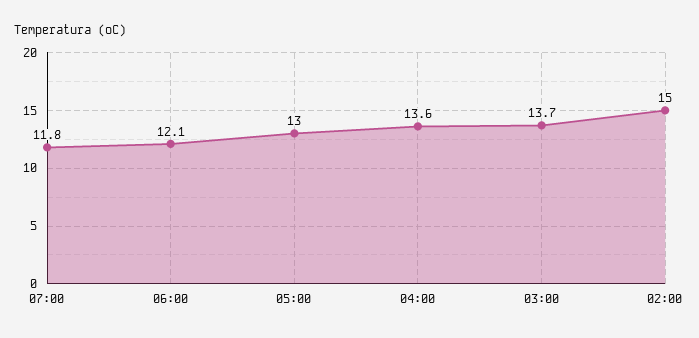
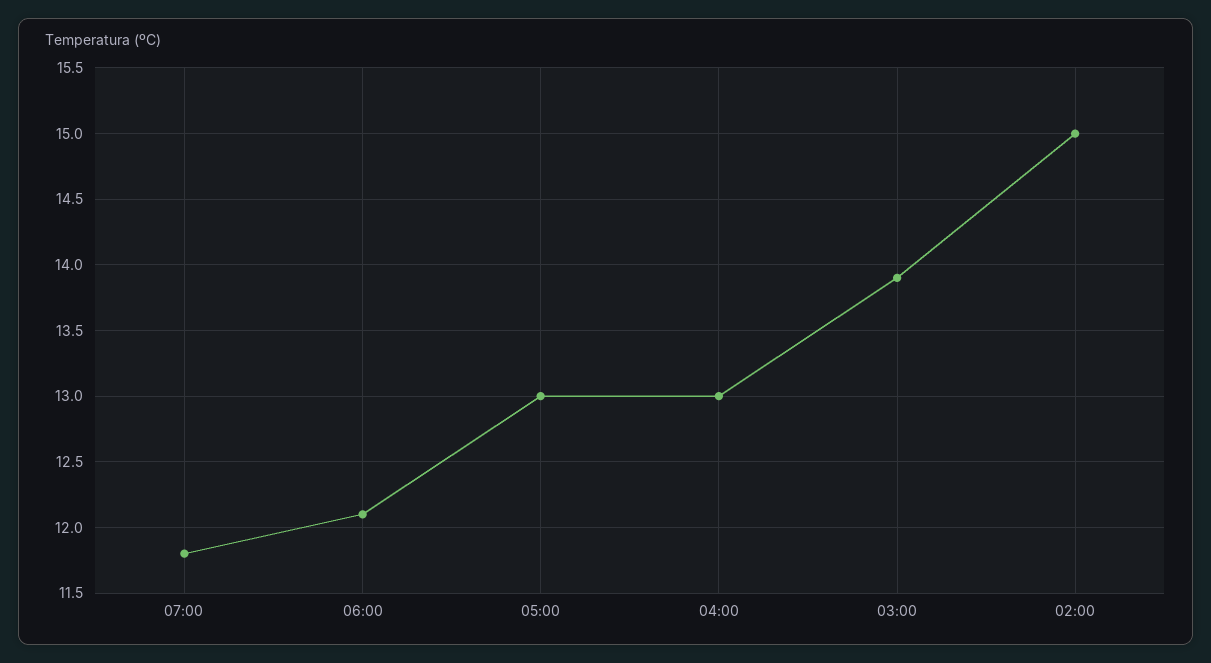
04:00: 13.6 -> 13
03:00: 13.7 -> 13.9

